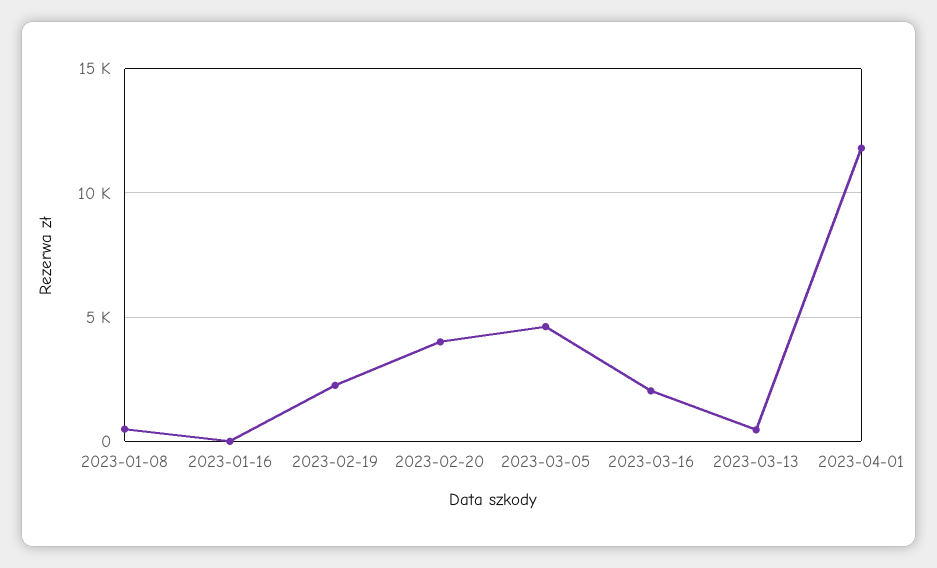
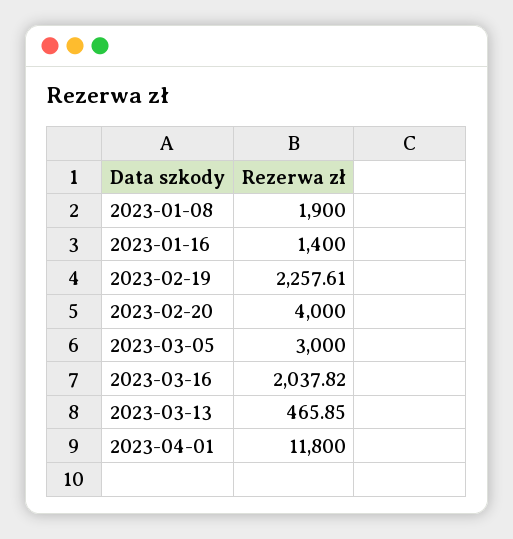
2023-01-08: 500 -> 1900
2023-01-16: 0 -> 1400
2023-03-05: 4500 -> 3000

